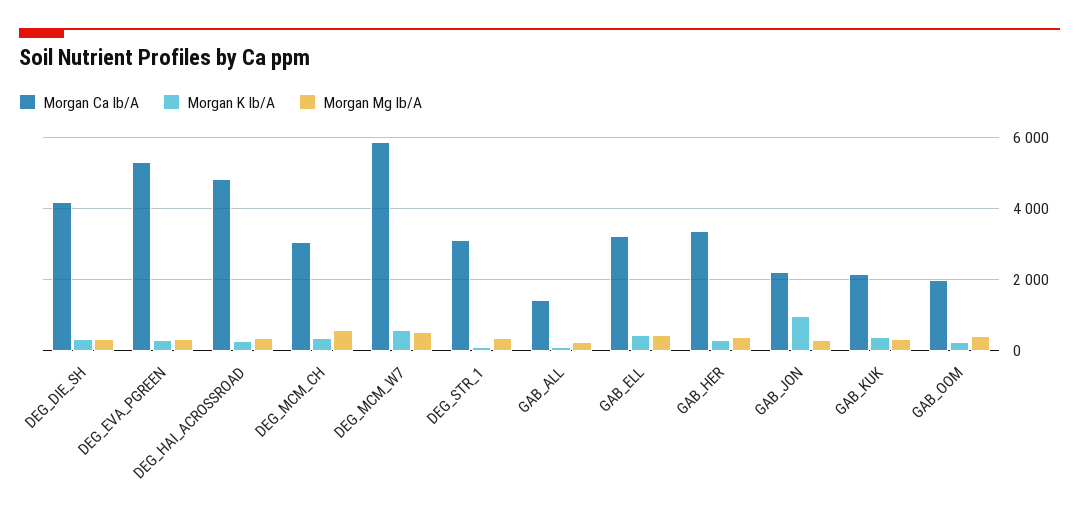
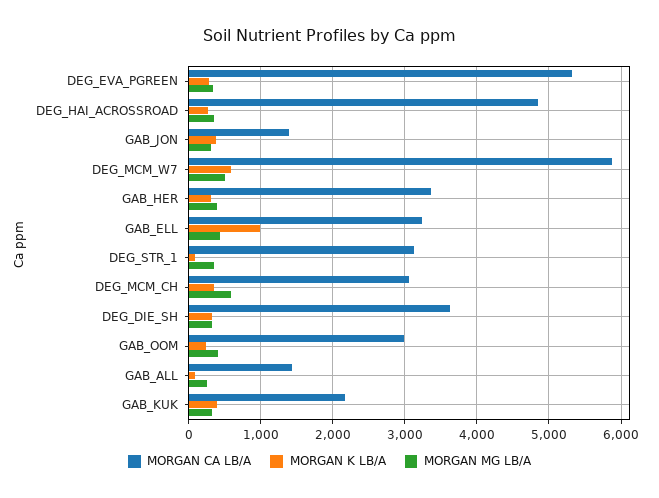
Morgan Ca lb/A, DEG_DIE_SH: 4200 -> 3600
Morgan K lb/A, GAB_ELL: 400 -> 1000
Morgan Ca lb/A, GAB_JON: 2200 -> 1400
Morgan K lb/A, GAB_JON: 1000 -> 400
Morgan Ca lb/A, GAB_OOM: 2000 -> 3000

